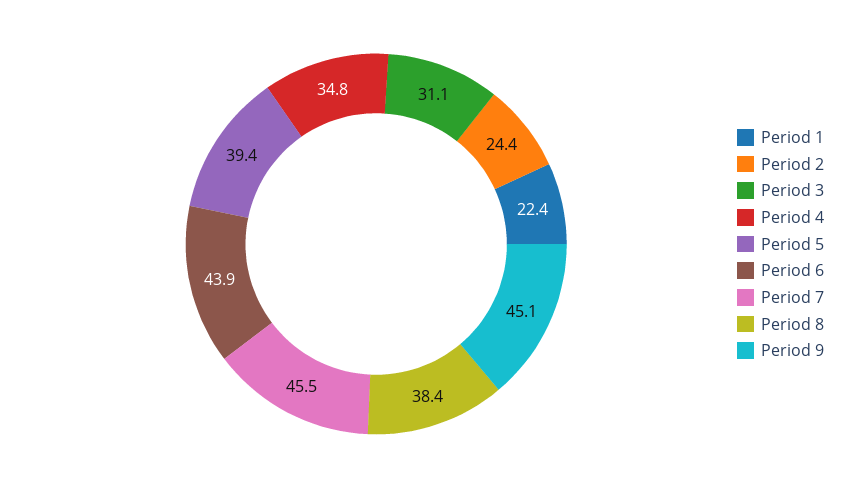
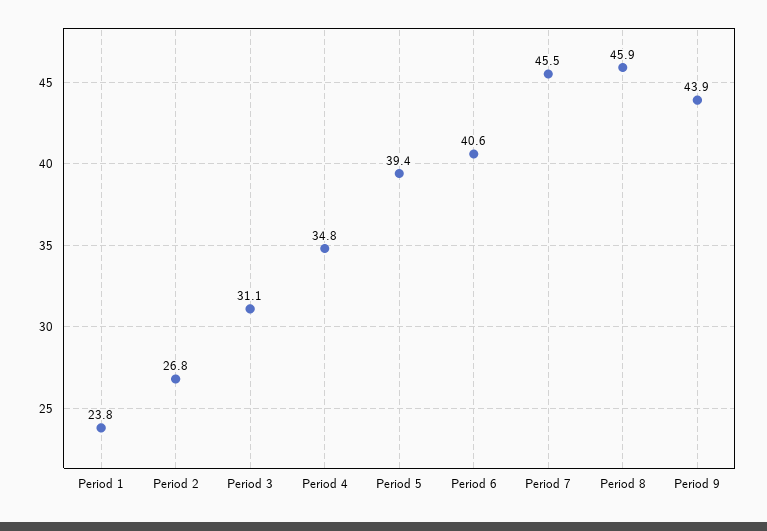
Period 1: 22.4 -> 23.8
Period 2: 24.4 -> 26.8
Period 6: 43.9 -> 40.6
Period 8: 38.4 -> 45.9
Period 9: 45.1 -> 43.9

